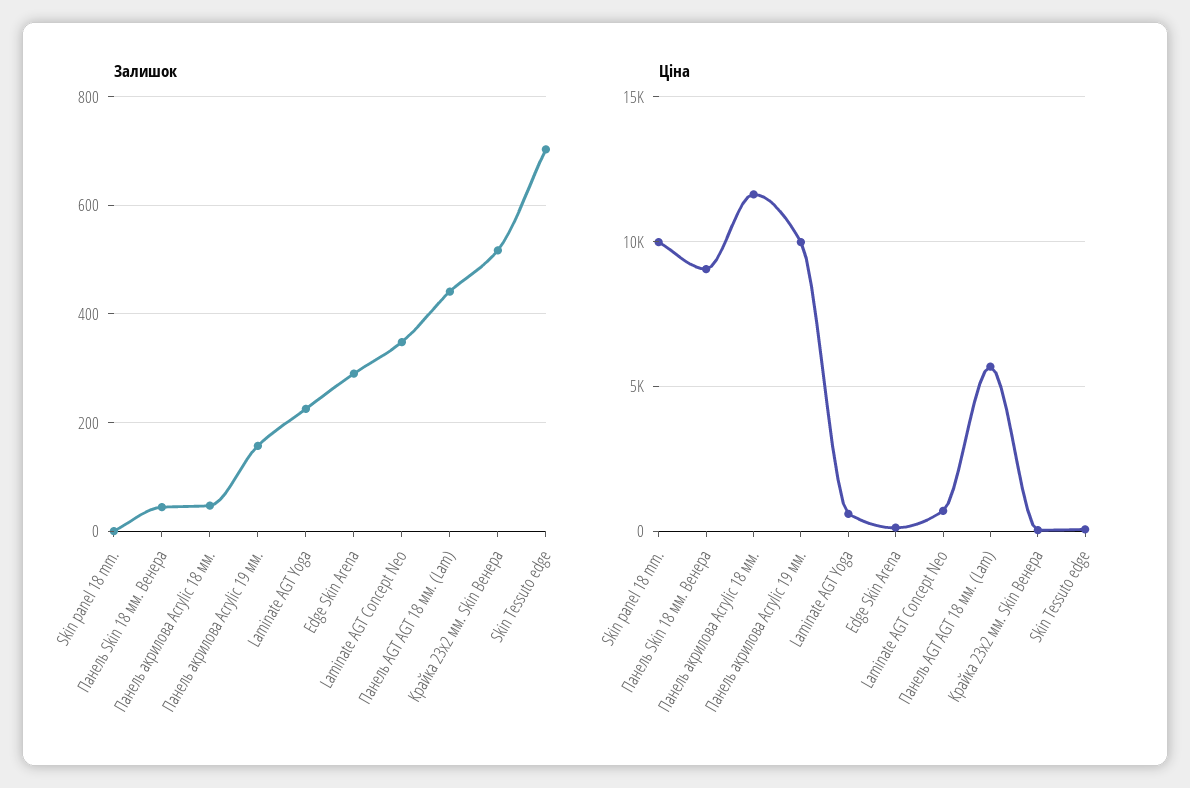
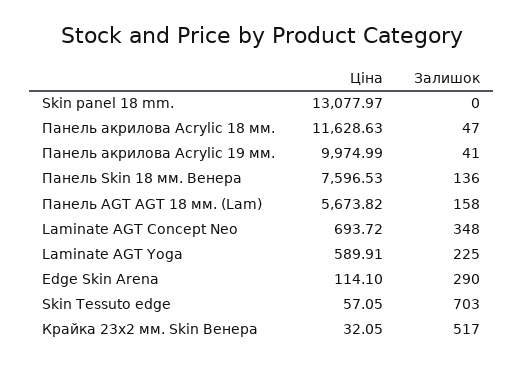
Залишок, Панель Skin 18 мм. Венера: 40 -> 136
Залишок, Панель акрилова Acrylic 19 мм.: 160 -> 41
Залишок, Панель AGT AGT 18 мм. (Lam): 440 -> 158
Ціна, Skin panel 18 mm.: 10000 -> 13077.97
Ціна, Панель Skin 18 мм. Венера: 9000 -> 7596.53

